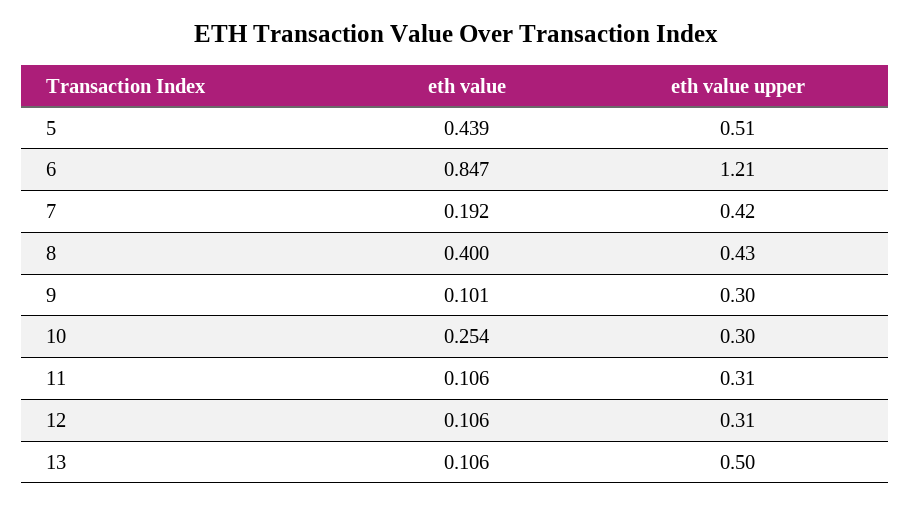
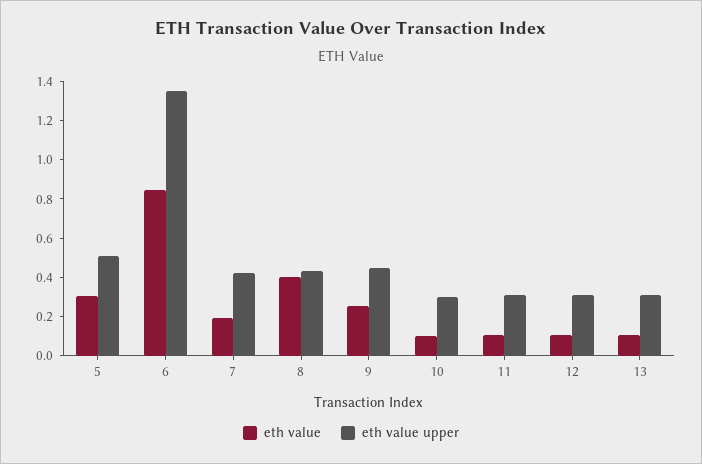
eth value, 5: 0.439 -> 0.3
eth value upper, 6: 1.21 -> 1.35
eth value, 9: 0.101 -> 0.25
eth value upper, 9: 0.3 -> 0.45
eth value, 10: 0.254 -> 0.1
eth value upper, 13: 0.5 -> 0.3

